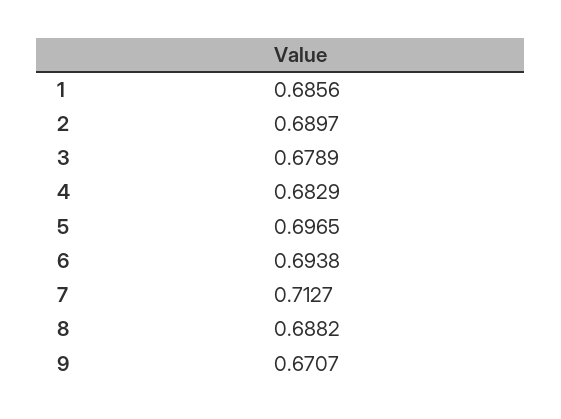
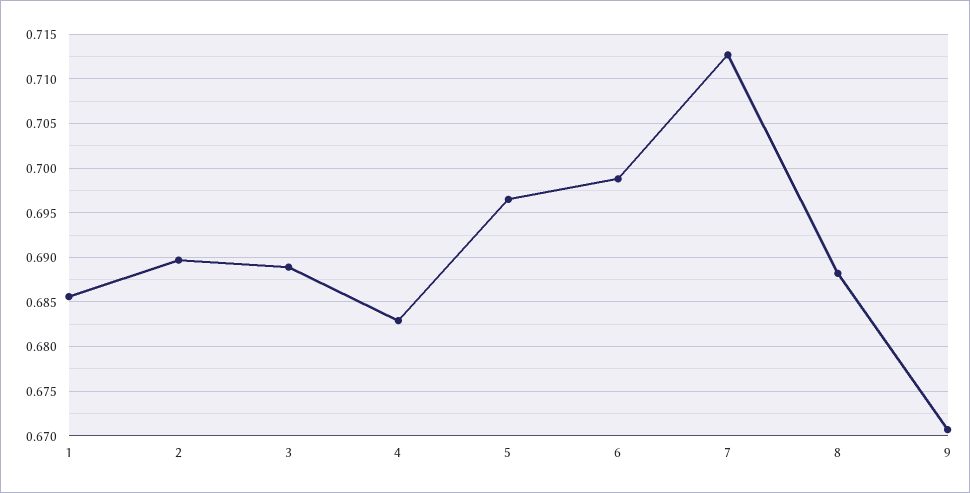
3: 0.6789 -> 0.689
6: 0.6938 -> 0.699

